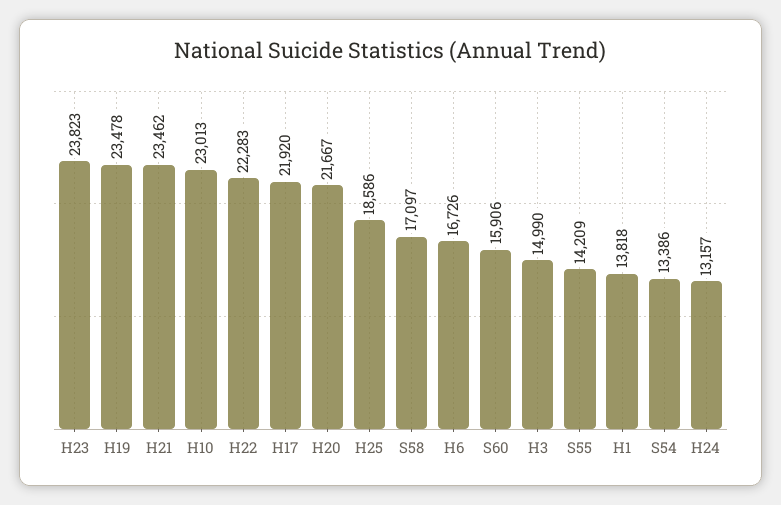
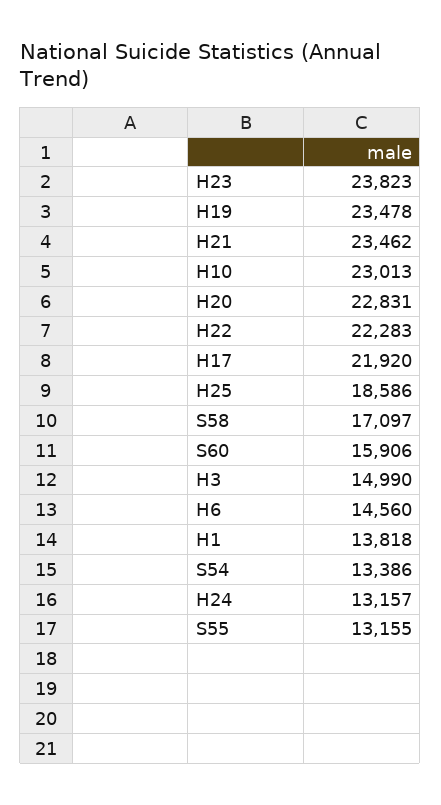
H20: 21667 -> 22831
H6: 16726 -> 14560
S55: 14209 -> 13155

